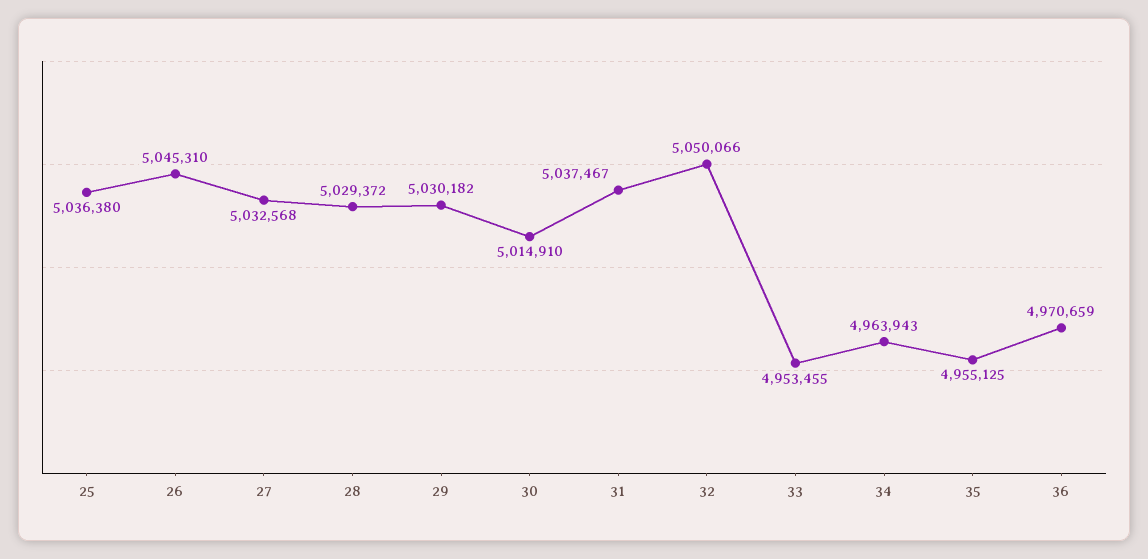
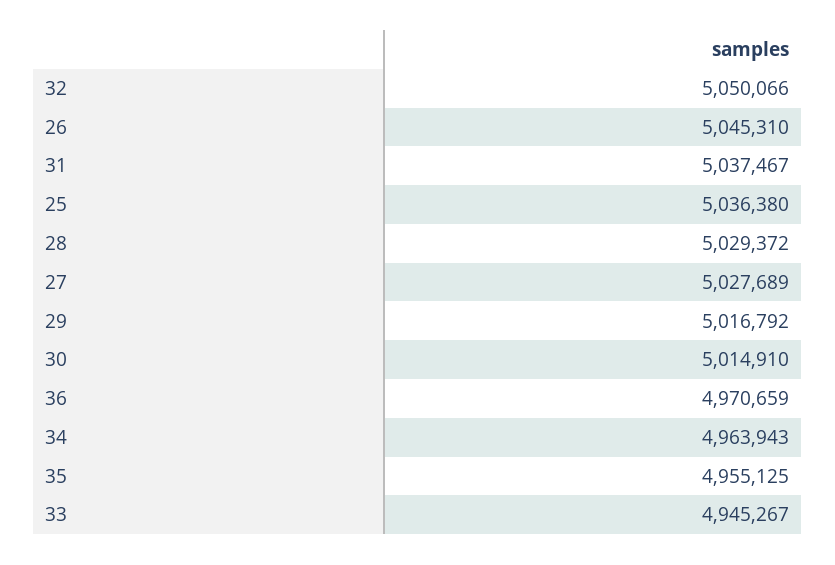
27: 5032568 -> 5027689
29: 5030182 -> 5016792
33: 4953455 -> 4945267

